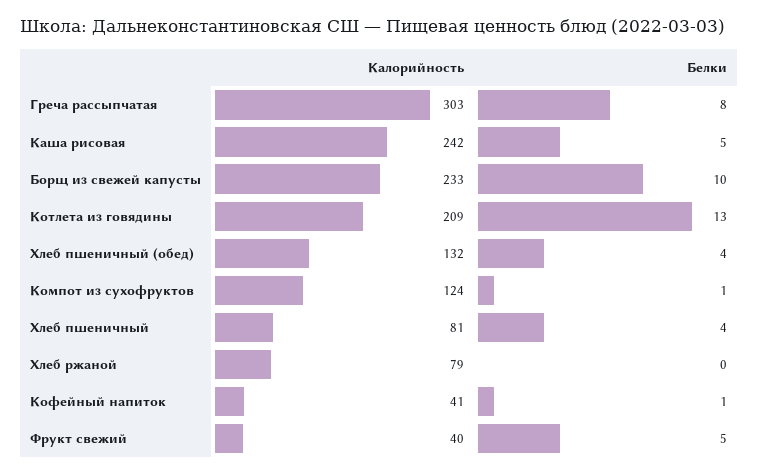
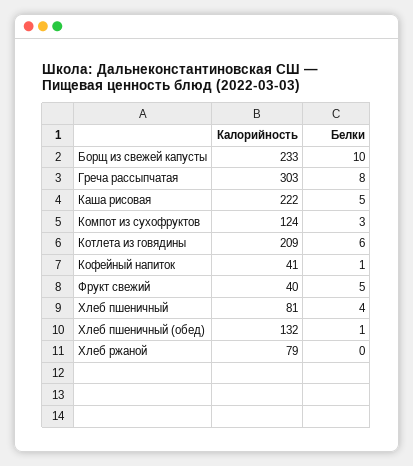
Калорийность, Каша рисовая: 242 -> 222
Белки, Котлета из говядины: 13 -> 6
Белки, Хлеб пшеничный (обед): 4 -> 1
Белки, Компот из сухофруктов: 1 -> 3

